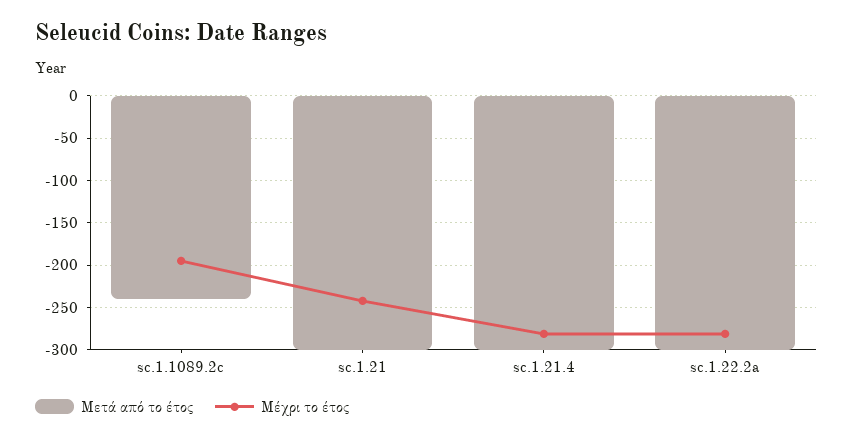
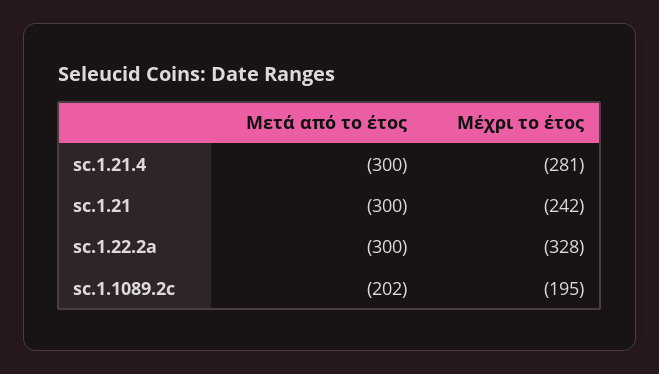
Μετά από το έτος, sc.1.1089.2c: -240 -> -202
Μέχρι το έτος, sc.1.22.2a: -280 -> -328

